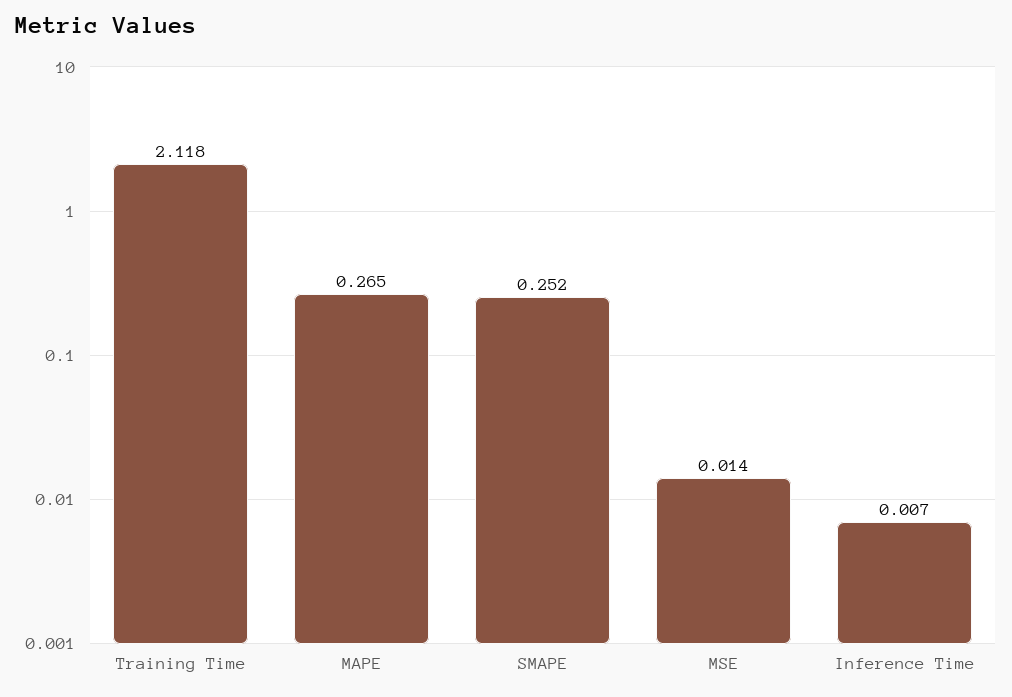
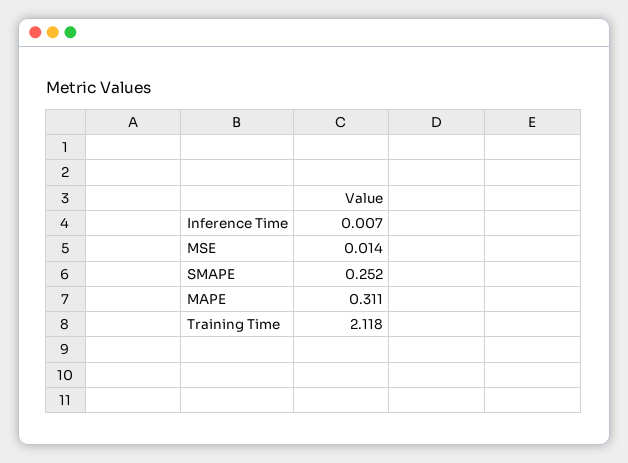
MAPE: 0.265 -> 0.311

